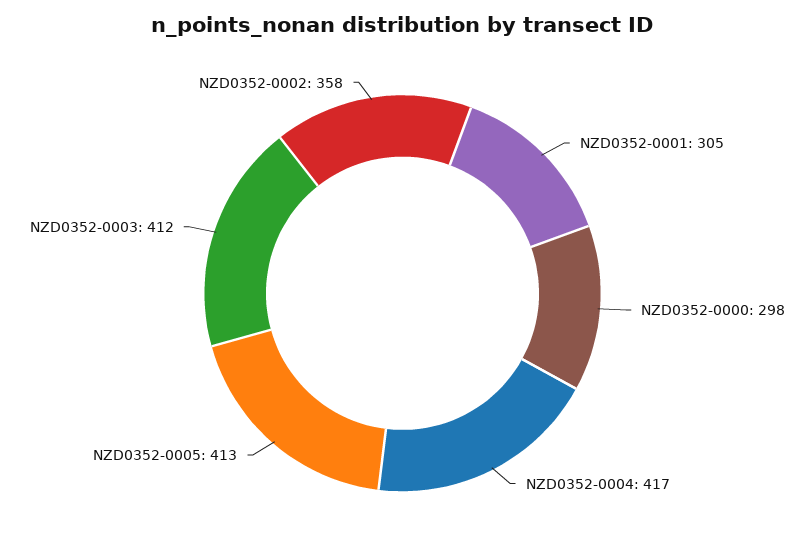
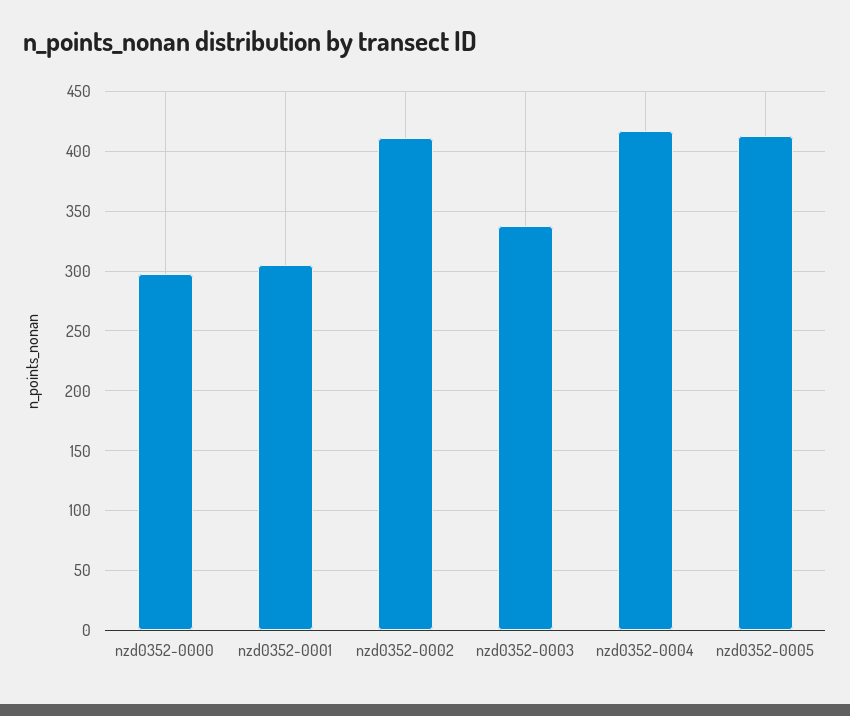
NZD0352-0003: 412 -> 340
NZD0352-0002: 358 -> 410

